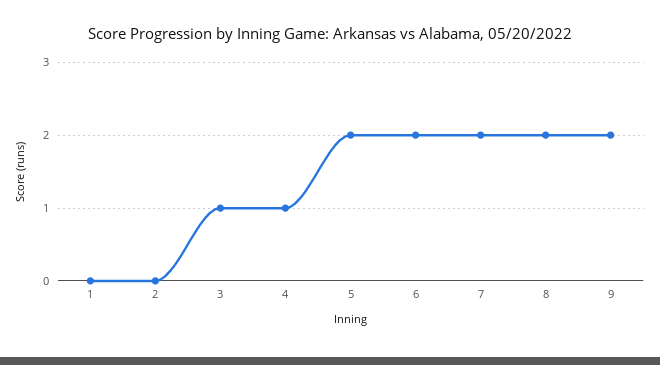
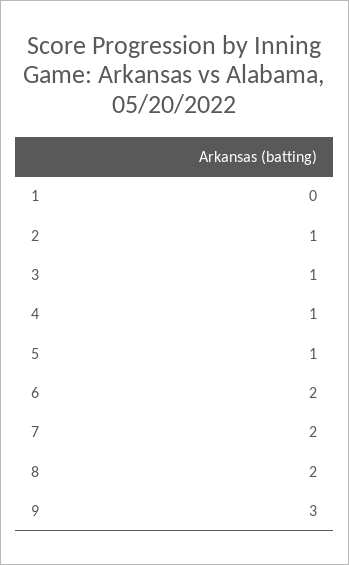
2: 0 -> 1
5: 2 -> 1
9: 2 -> 3

